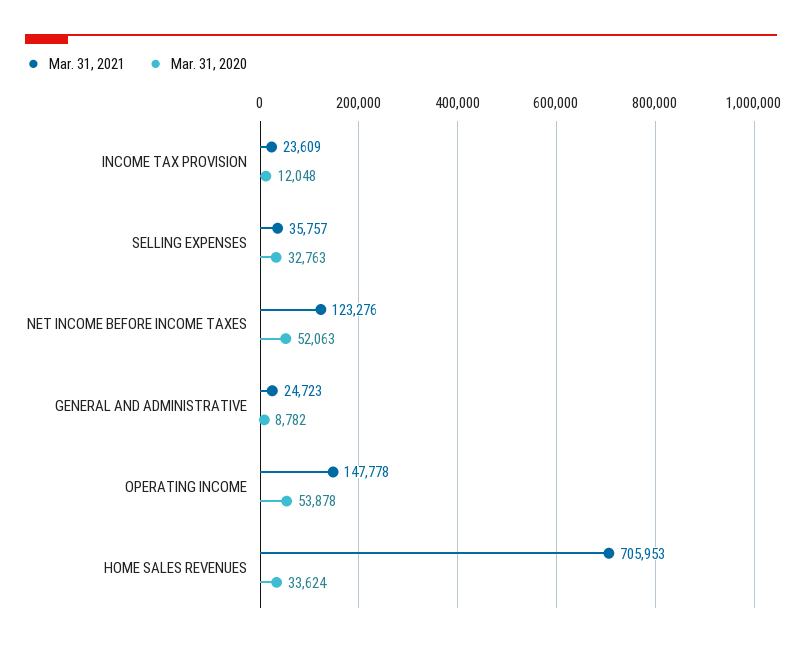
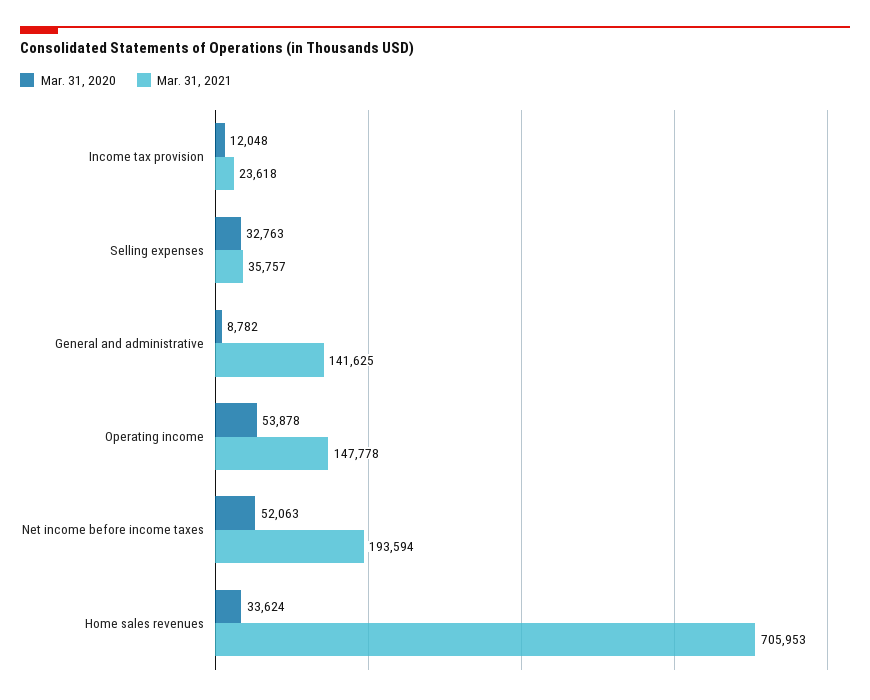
Mar. 31, 2021, INCOME TAX PROVISION: 23609 -> 23618
Mar. 31, 2021, NET INCOME BEFORE INCOME TAXES: 123276 -> 193594
Mar. 31, 2021, GENERAL AND ADMINISTRATIVE: 24723 -> 141625

